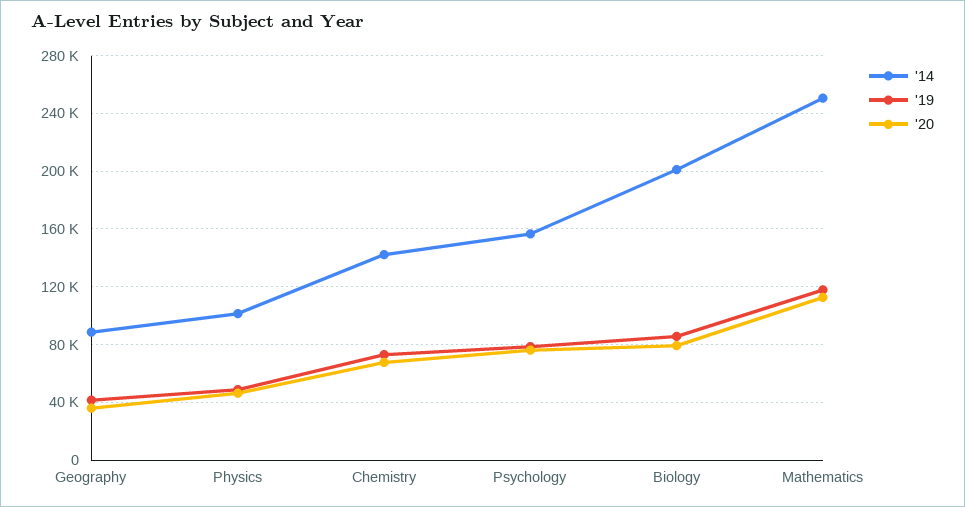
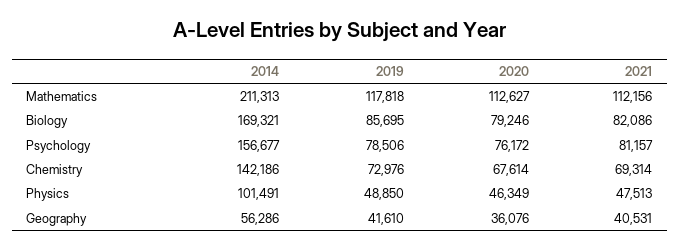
'14, Geography: 90000 -> 56286
'14, Biology: 200000 -> 169321
'14, Mathematics: 250000 -> 211313
2021, Mathematics: none -> 112156
2021, Biology: none -> 82086
2021, Psychology: none -> 81157
2021, Chemistry: none -> 69314
2021, Physics: none -> 47513
2021, Geography: none -> 40531

